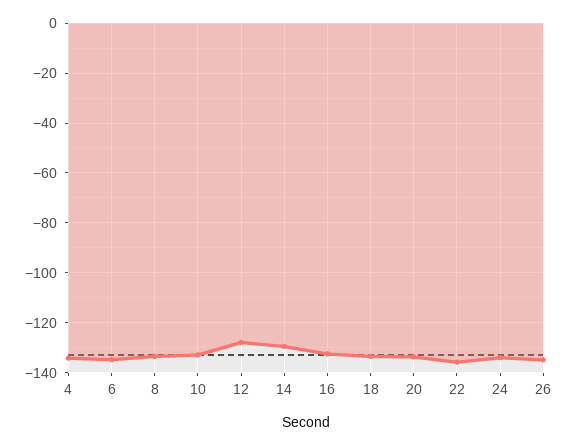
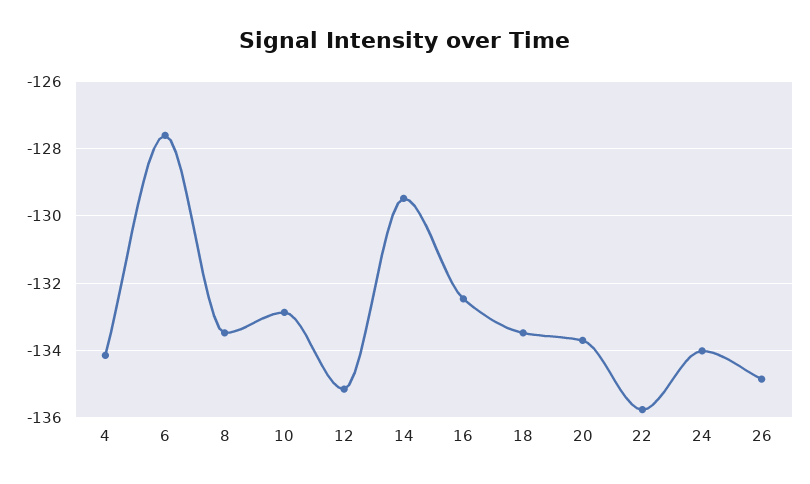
6: -135 -> -127.6
12: -127.5 -> -135.2

